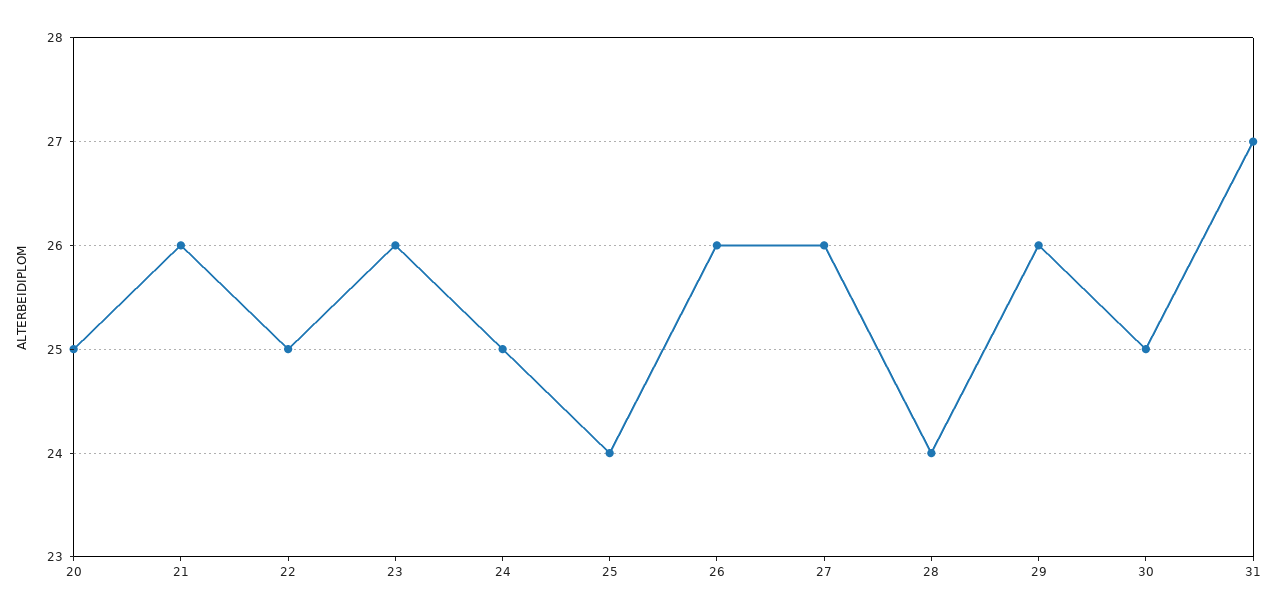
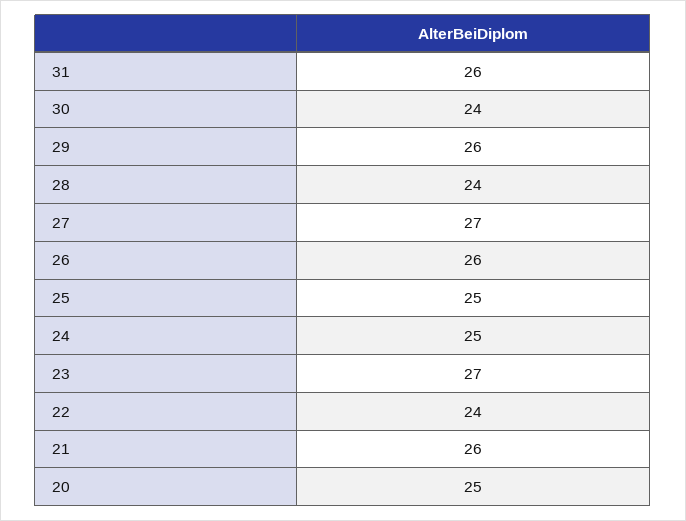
22: 25 -> 24
23: 26 -> 27
25: 24 -> 25
27: 26 -> 27
30: 25 -> 24
31: 27 -> 26

